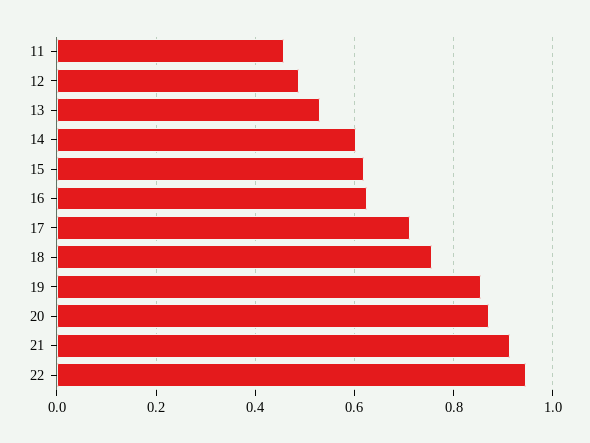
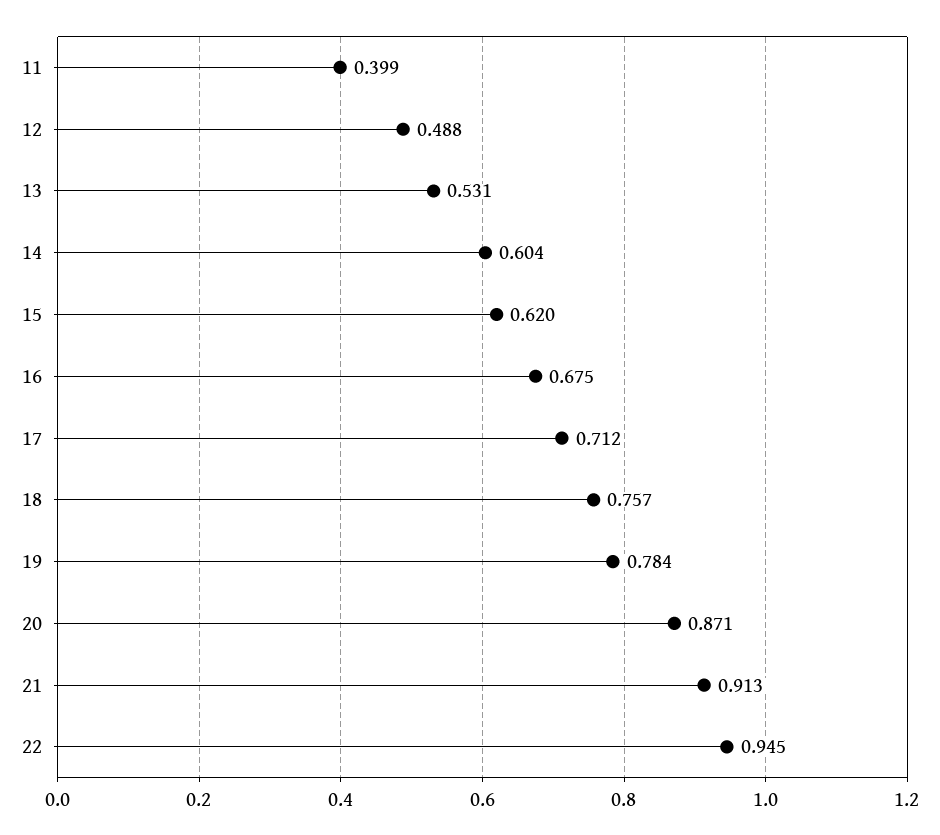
11: 0.46 -> 0.399
16: 0.62 -> 0.675
19: 0.86 -> 0.784

